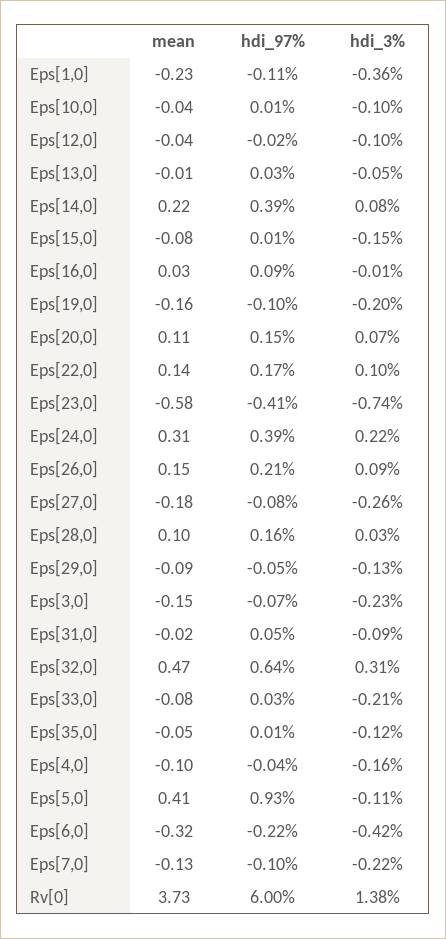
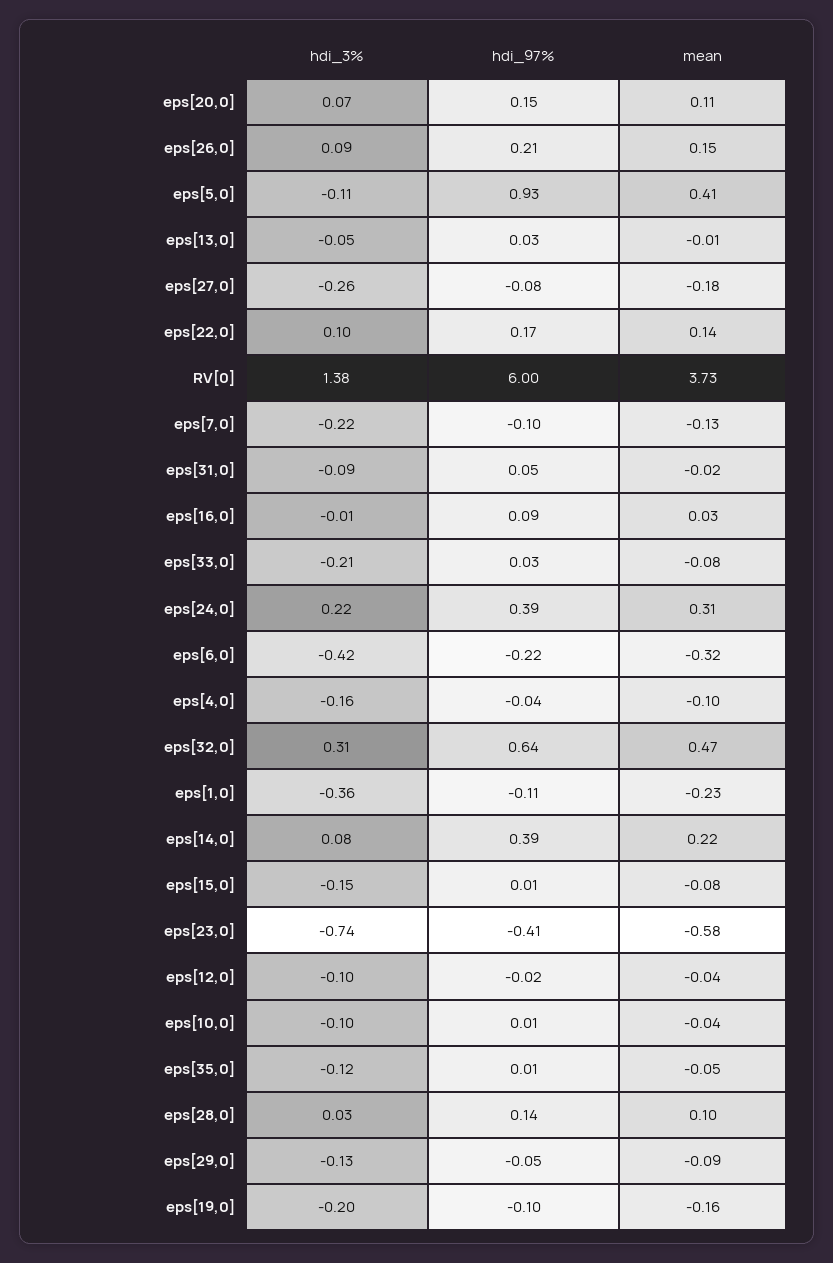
hdi_97%, Eps[28,0]: 0.16 -> 0.14
mean, Eps[3,0]: -0.15 -> none
hdi_97%, Eps[3,0]: -0.07 -> none
hdi_3%, Eps[3,0]: -0.23 -> none

